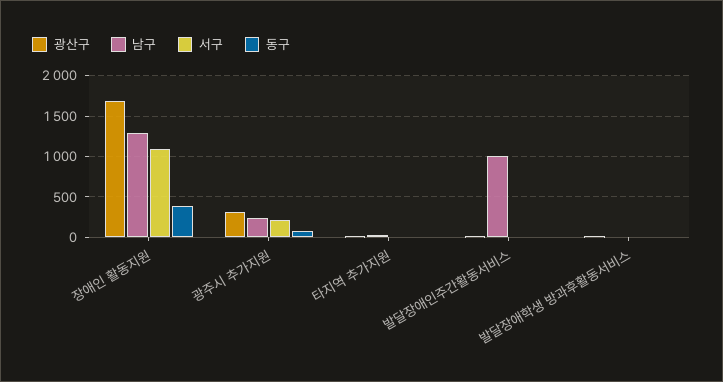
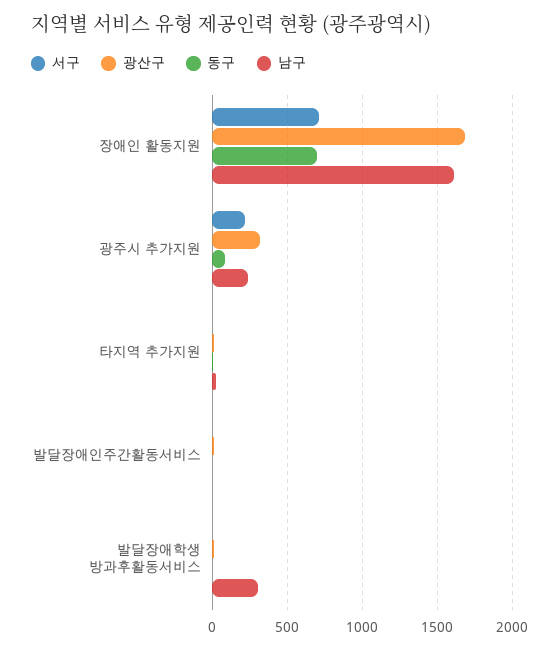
남구, 장애인 활동지원: 1300 -> 1600
서구, 장애인 활동지원: 1100 -> 700
동구, 장애인 활동지원: 400 -> 700
남구, 발달장애인주간활동서비스: 1000 -> 0
남구, 발달장애학생 방과후활동서비스: 0 -> 300

